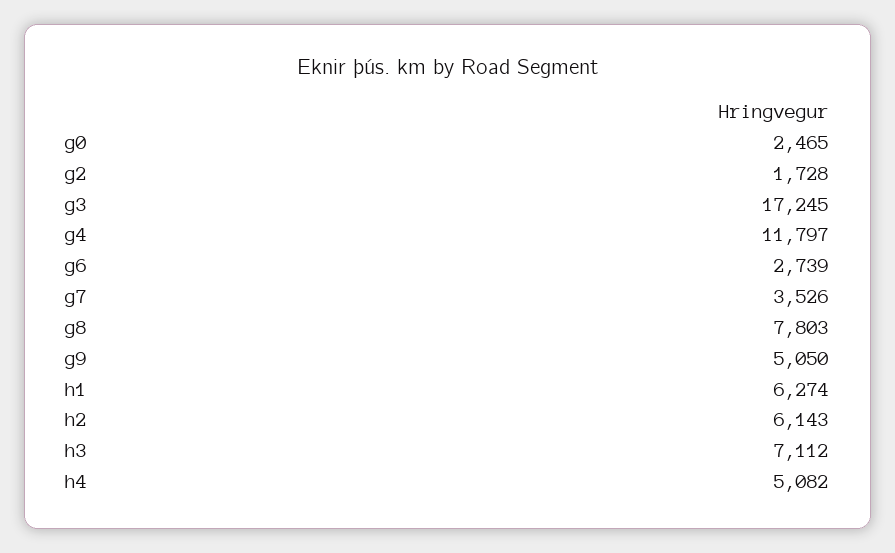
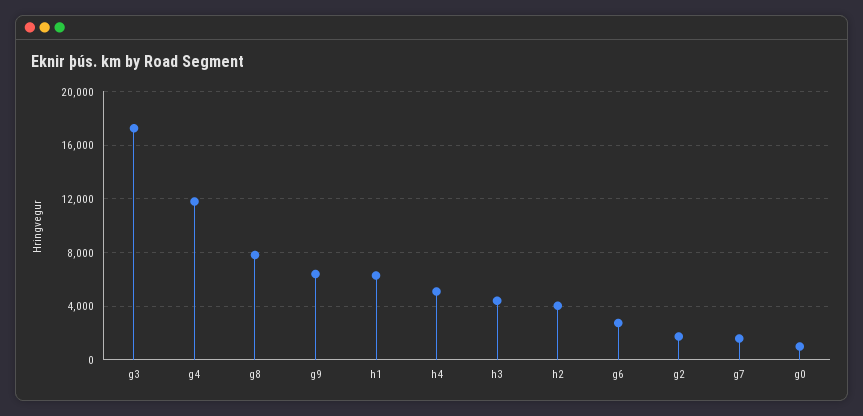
g0: 2465 -> 1000
g7: 3526 -> 1500
g9: 5050 -> 6500
h2: 6143 -> 4000
h3: 7112 -> 4500

